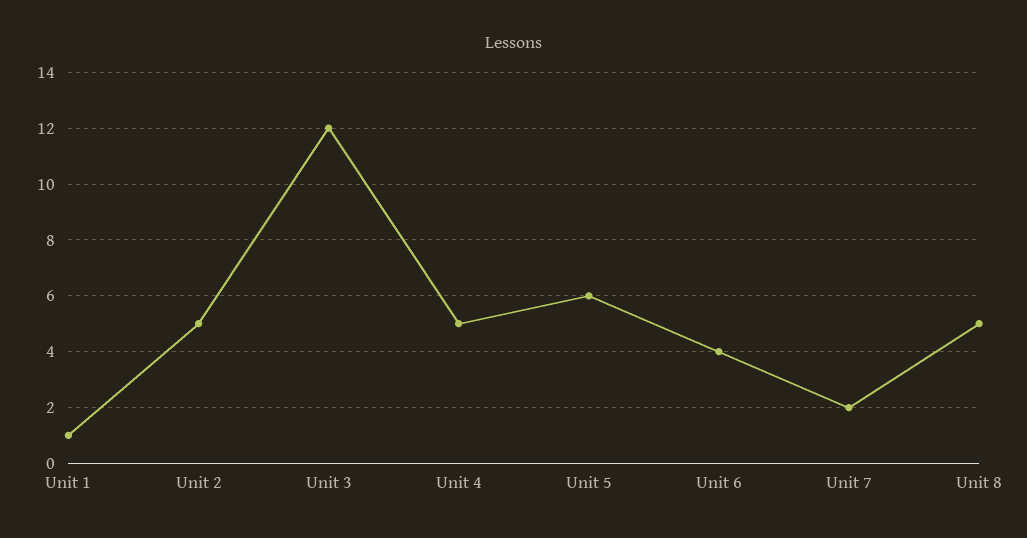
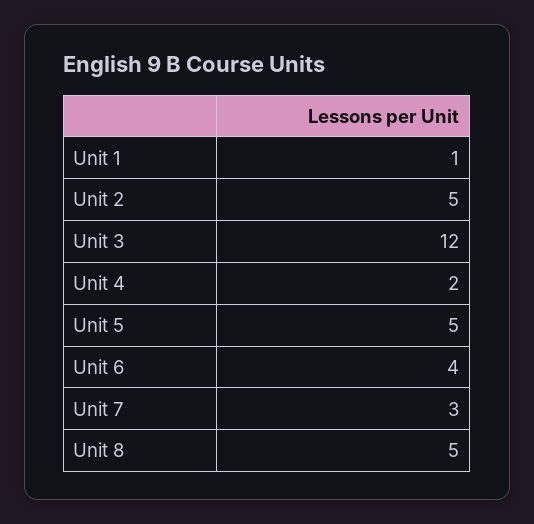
Unit 4: 5 -> 2
Unit 5: 6 -> 5
Unit 7: 2 -> 3

